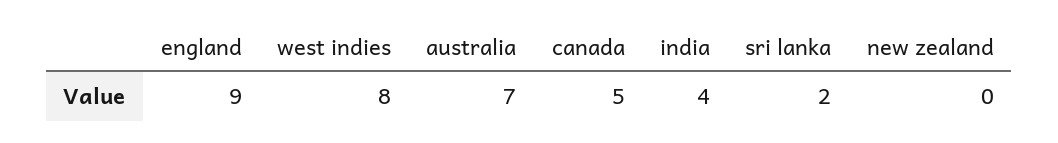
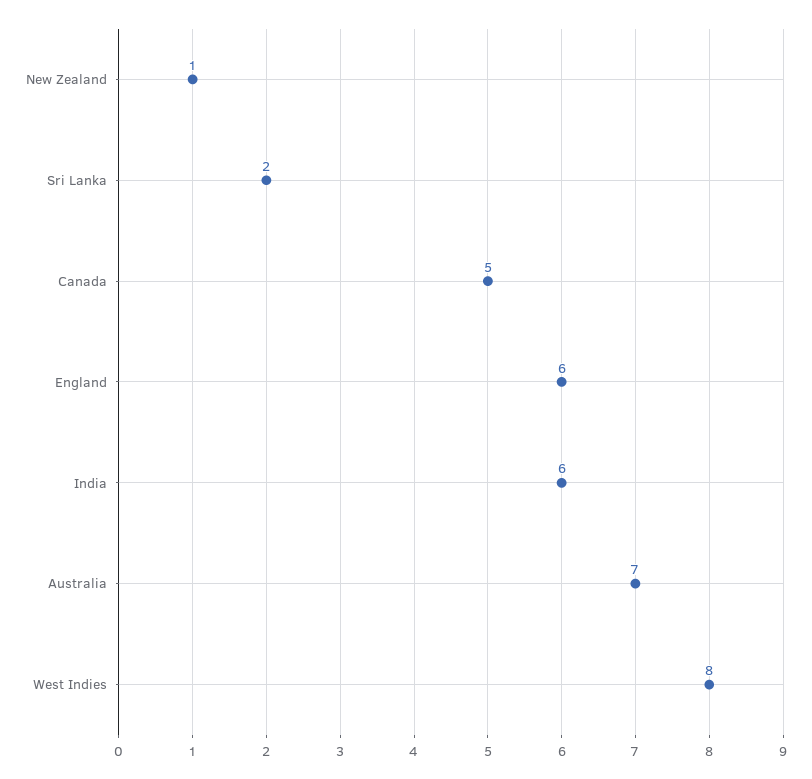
england: 9 -> 6
india: 4 -> 6
new zealand: 0 -> 1

